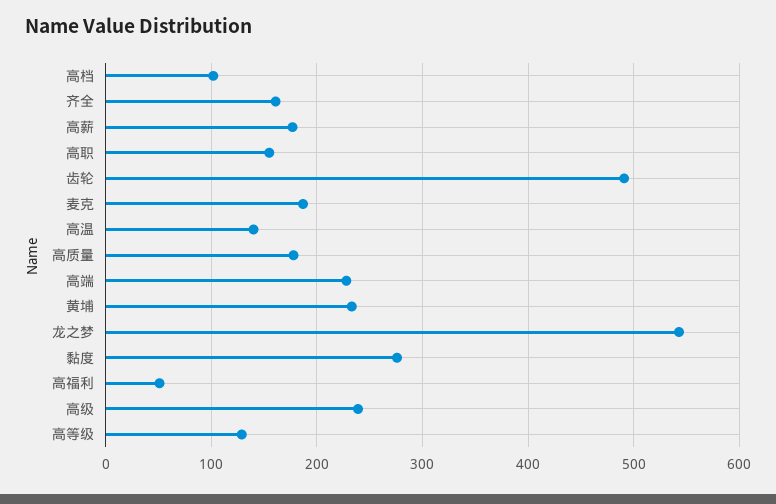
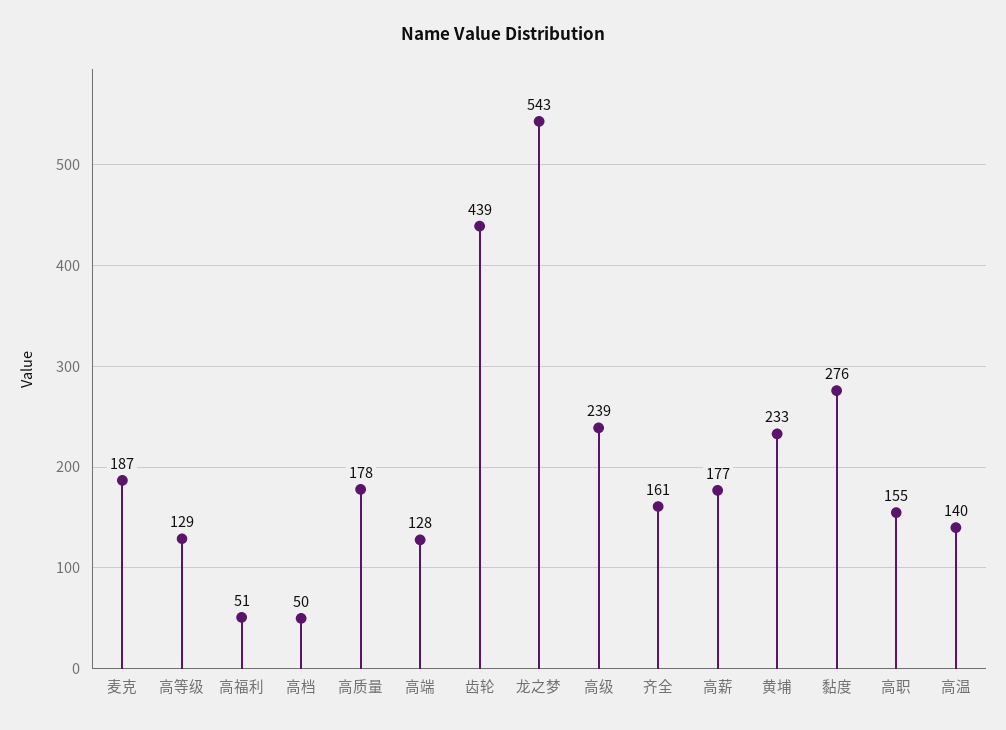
高档: 100 -> 50
齿轮: 490 -> 439
高端: 230 -> 128

